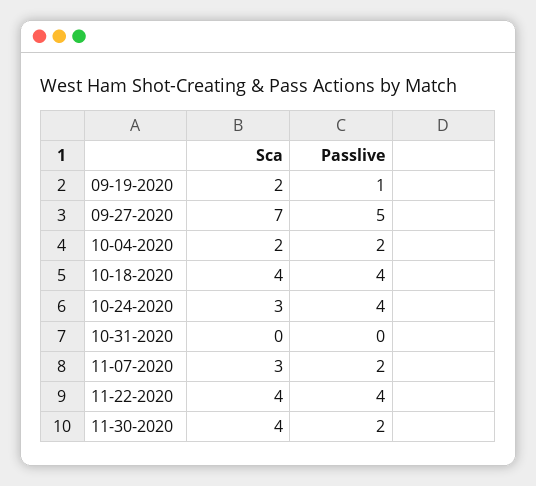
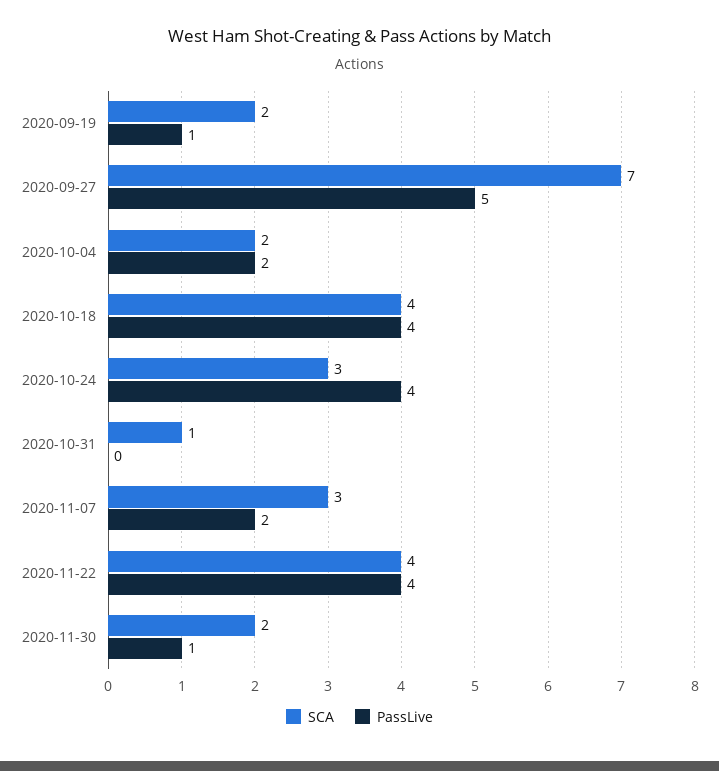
Sca, 10-31-2020: 0 -> 1
Sca, 11-30-2020: 4 -> 2
Passlive, 11-30-2020: 2 -> 1

